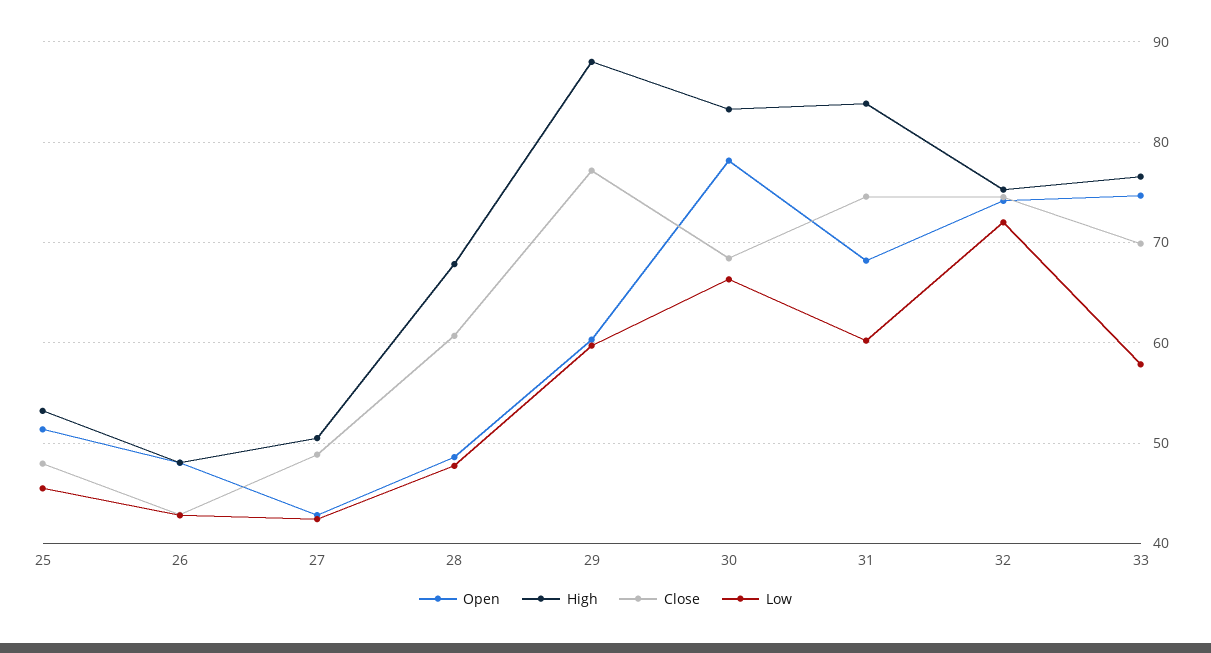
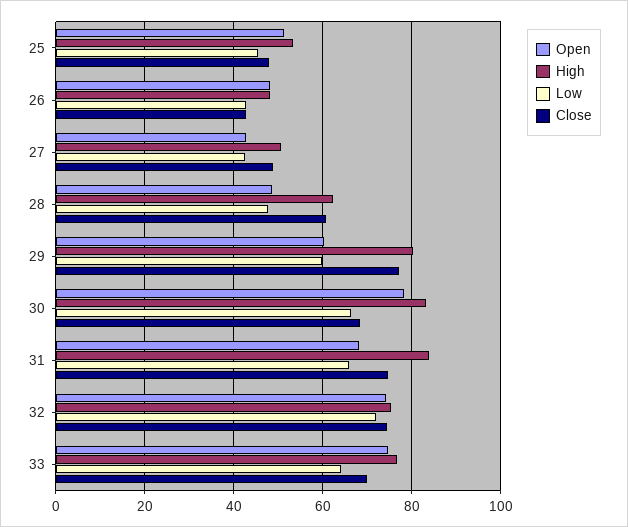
High, 28: 68 -> 62
High, 29: 88 -> 80
Low, 31: 60 -> 66
Low, 33: 58 -> 64

